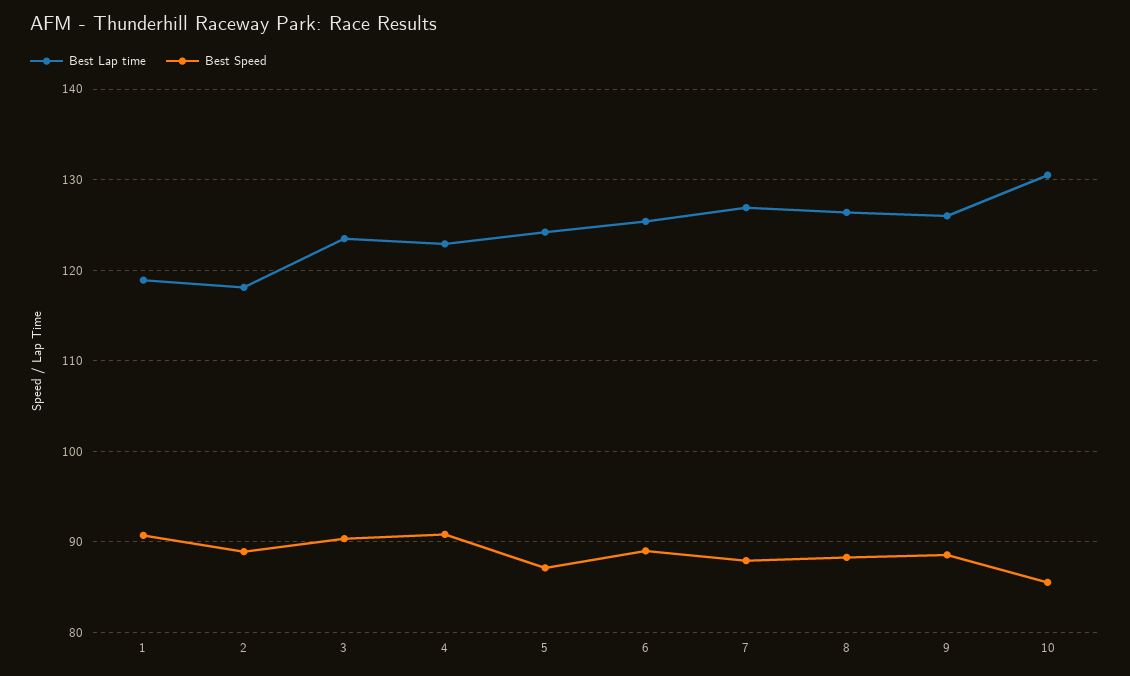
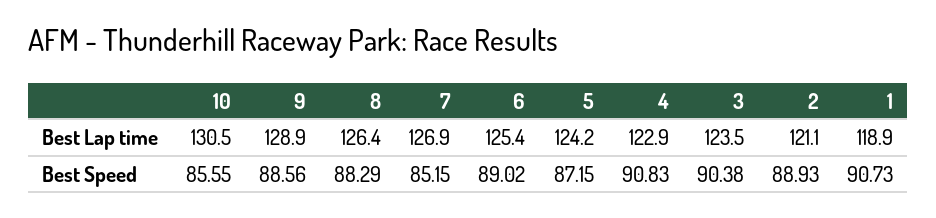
Best Lap time, 2: 118 -> 121.1
Best Speed, 7: 88 -> 85.15
Best Lap time, 9: 126 -> 128.9

